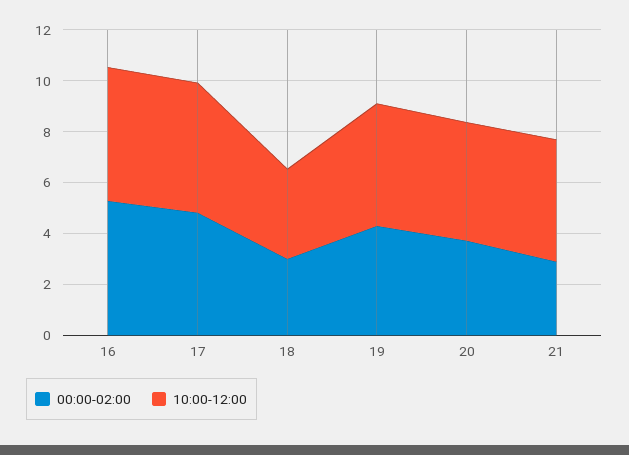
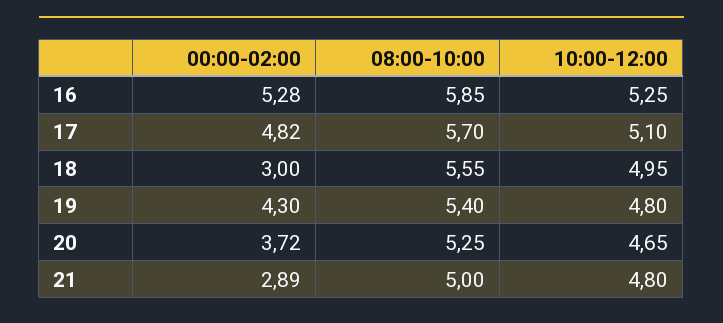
10:00-12:00, 18: 3.5 -> 4.95
08:00-10:00, 16: none -> 5.85
08:00-10:00, 17: none -> 5.7
08:00-10:00, 18: none -> 5.55
08:00-10:00, 19: none -> 5.4
08:00-10:00, 20: none -> 5.25
08:00-10:00, 21: none -> 5

